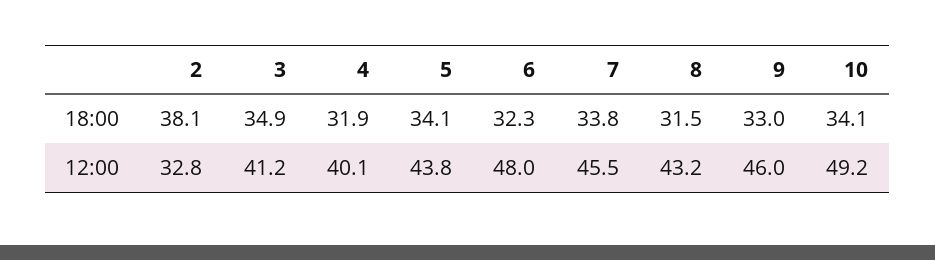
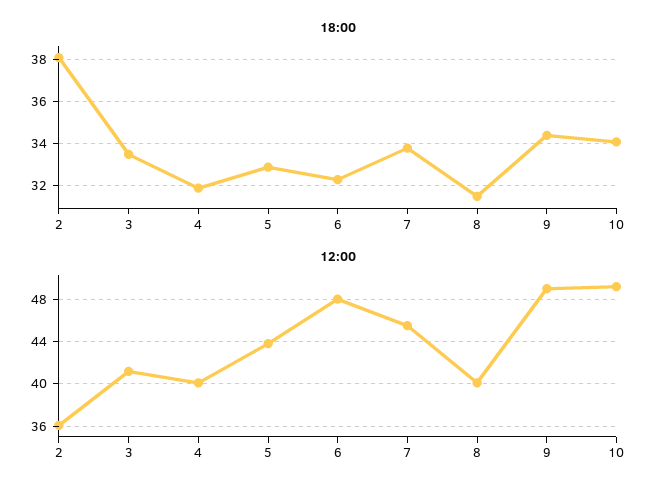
18:00, 3: 34.9 -> 33.5
18:00, 5: 34.1 -> 33
18:00, 9: 33 -> 34.5
12:00, 2: 32.8 -> 36
12:00, 8: 43.2 -> 40
12:00, 9: 46 -> 49

